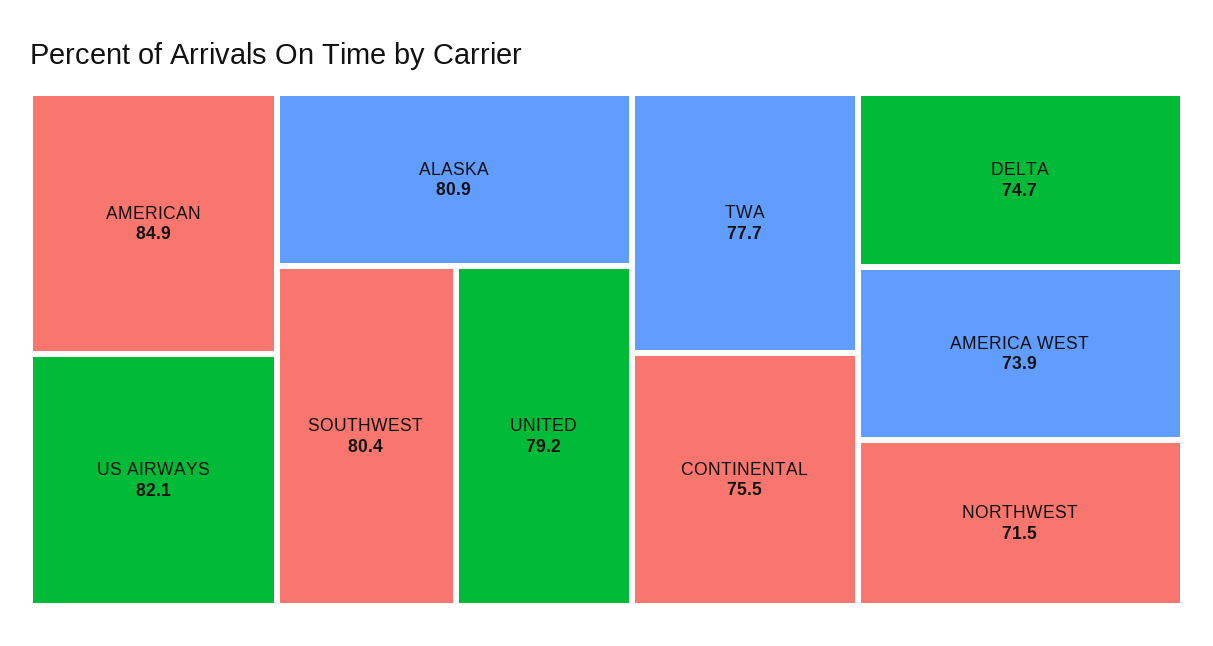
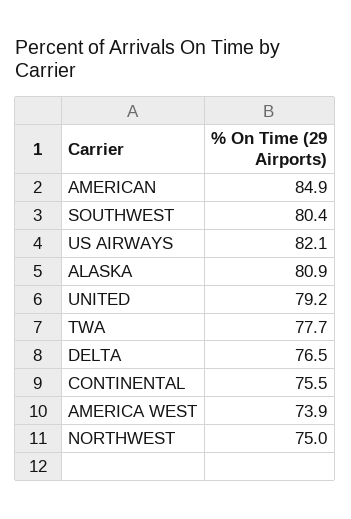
DELTA: 74.7 -> 76.5
NORTHWEST: 71.5 -> 75

